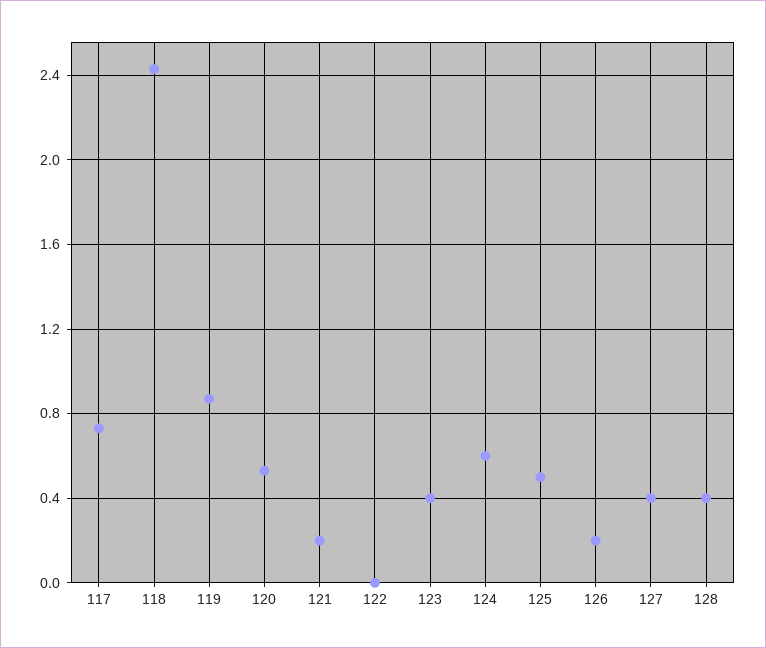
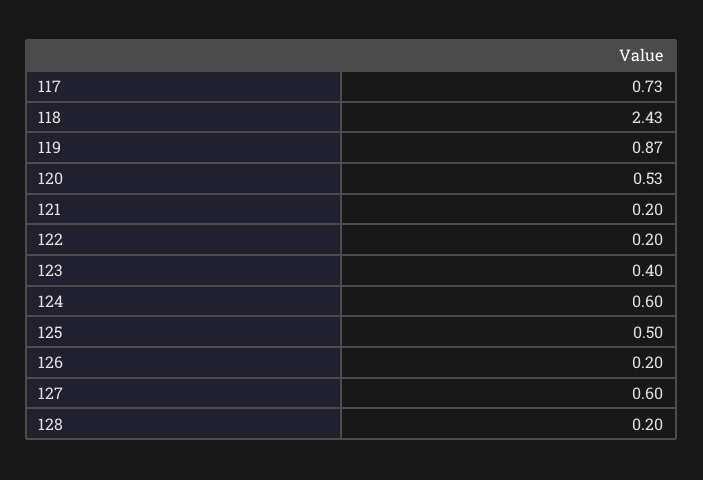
122: 0 -> 0.2
127: 0.4 -> 0.6
128: 0.4 -> 0.2

